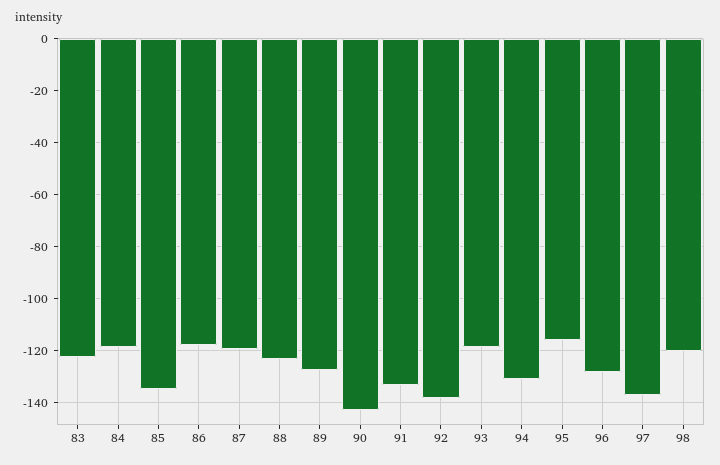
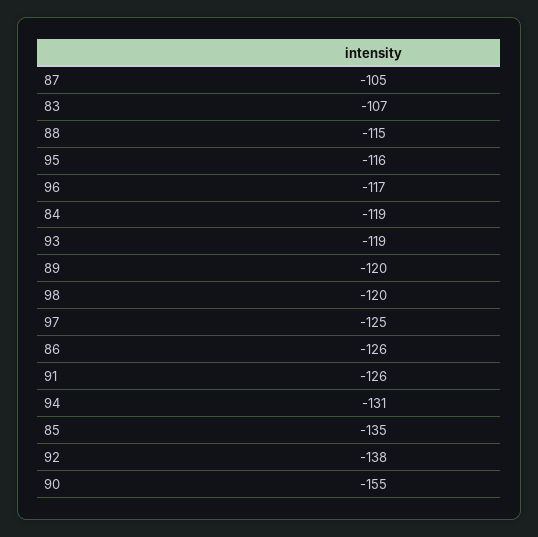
83: -122.5 -> -107
86: -117.5 -> -126
87: -120 -> -105
88: -122.5 -> -115
89: -127.5 -> -120
90: -142.5 -> -155
91: -132.5 -> -126
96: -127.5 -> -117
97: -137.5 -> -125

